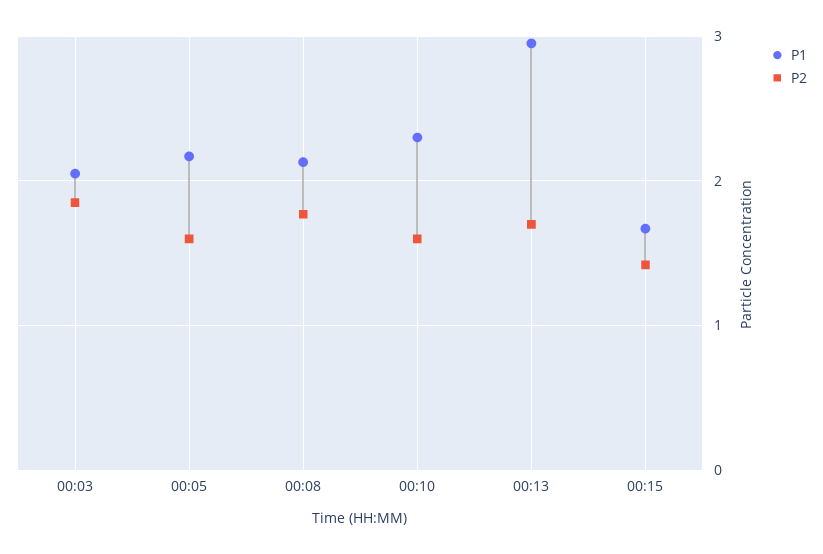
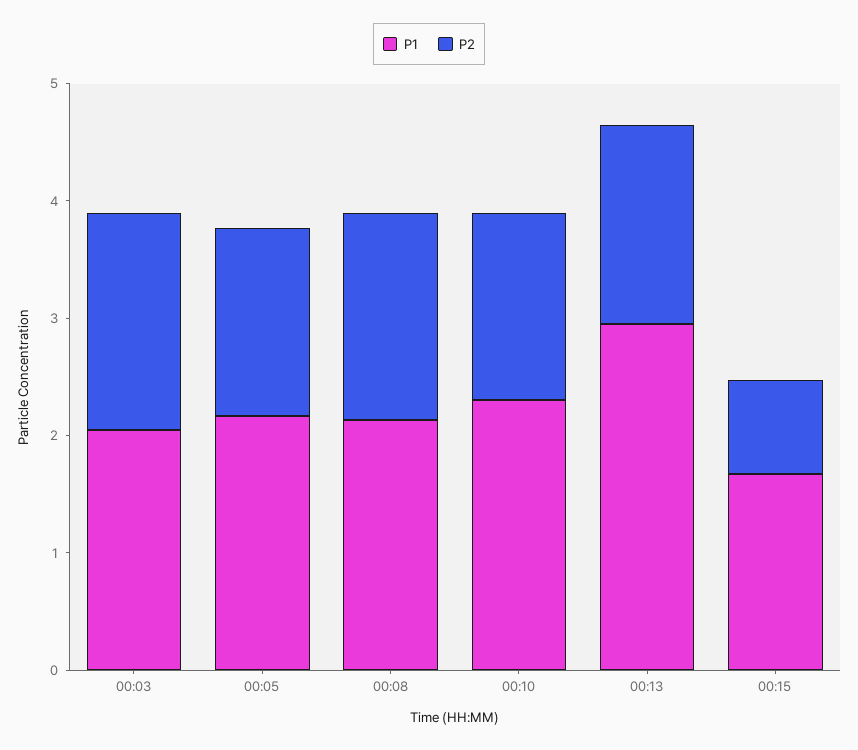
P2, 00:15: 1.4 -> 0.8

